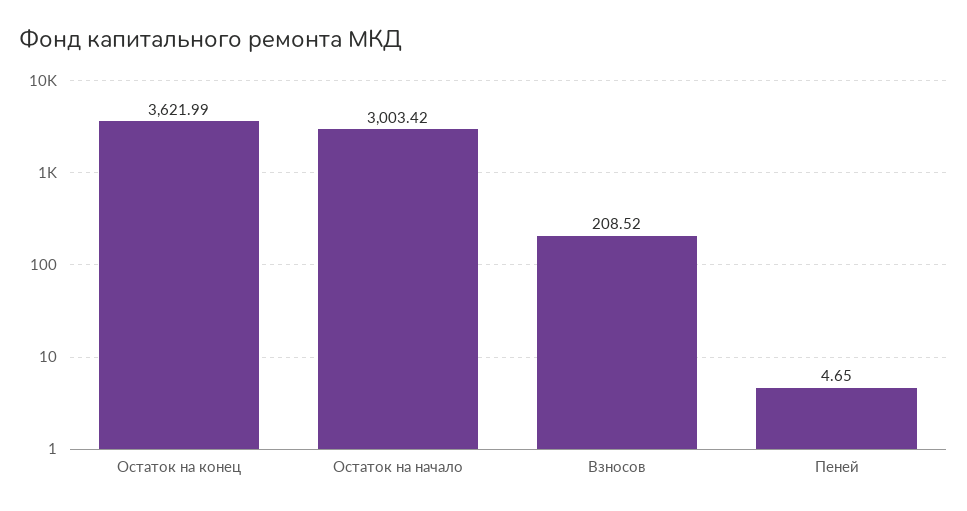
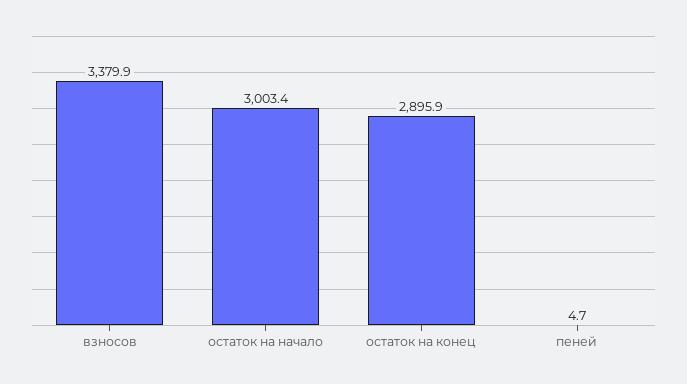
Остаток на конец: 3621.99 -> 2895.9
Взносов: 208.52 -> 3379.9

